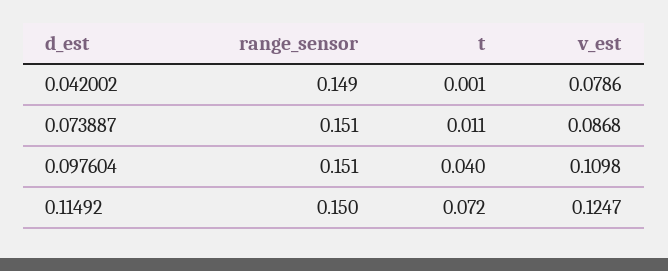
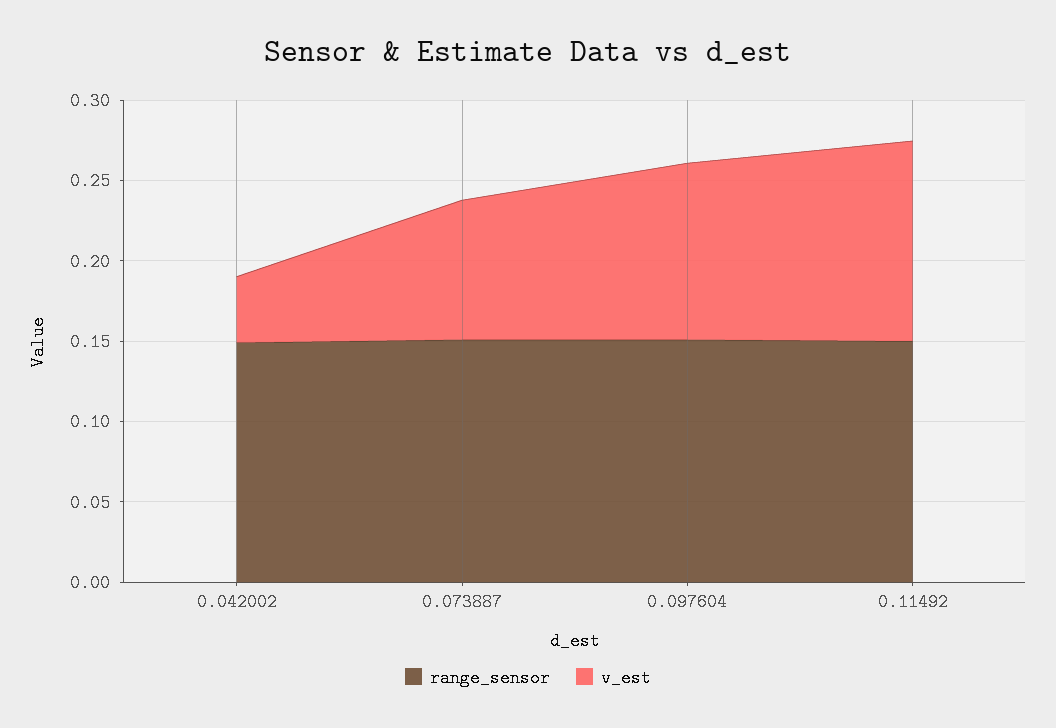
t, 0.042002: 0.001 -> none
v_est, 0.042002: 0.0786 -> 0.04
t, 0.073887: 0.011 -> none
t, 0.097604: 0.04 -> none
t, 0.11492: 0.072 -> none

